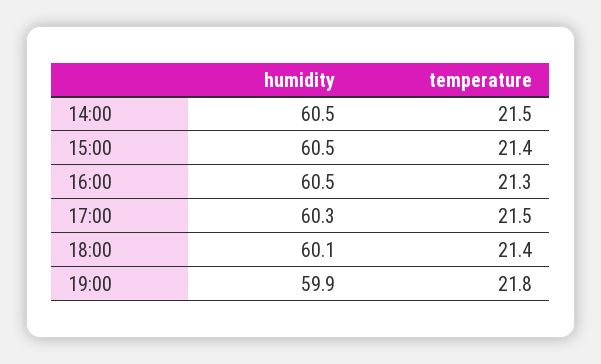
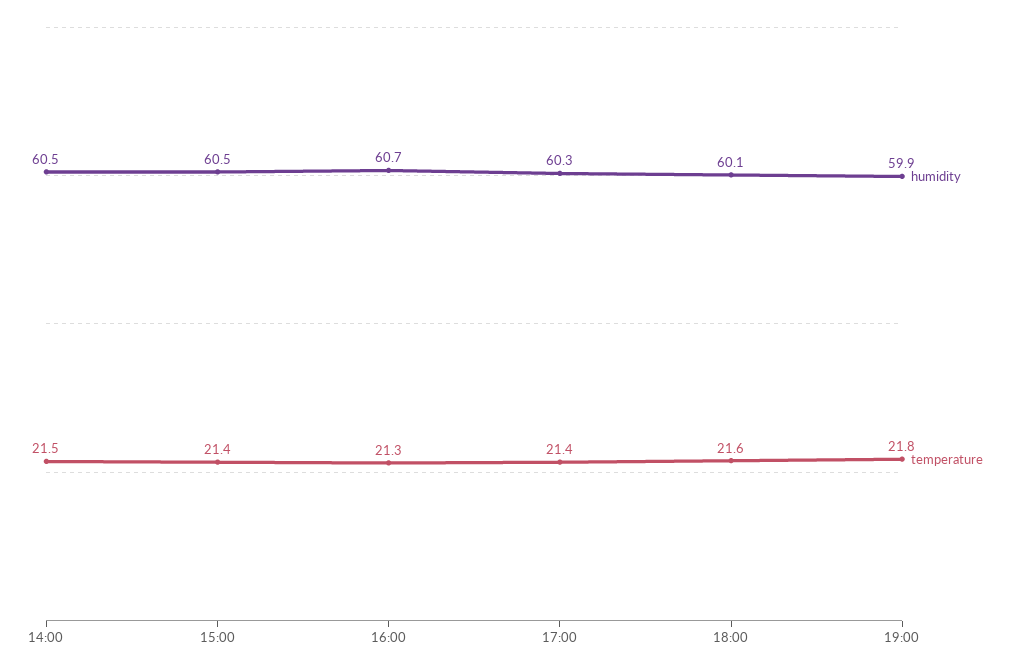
humidity, 16:00: 60.5 -> 60.7
temperature, 17:00: 21.5 -> 21.4
temperature, 18:00: 21.4 -> 21.6

